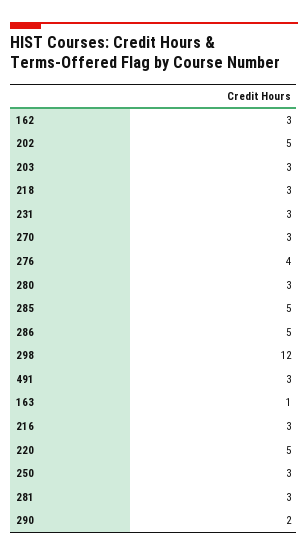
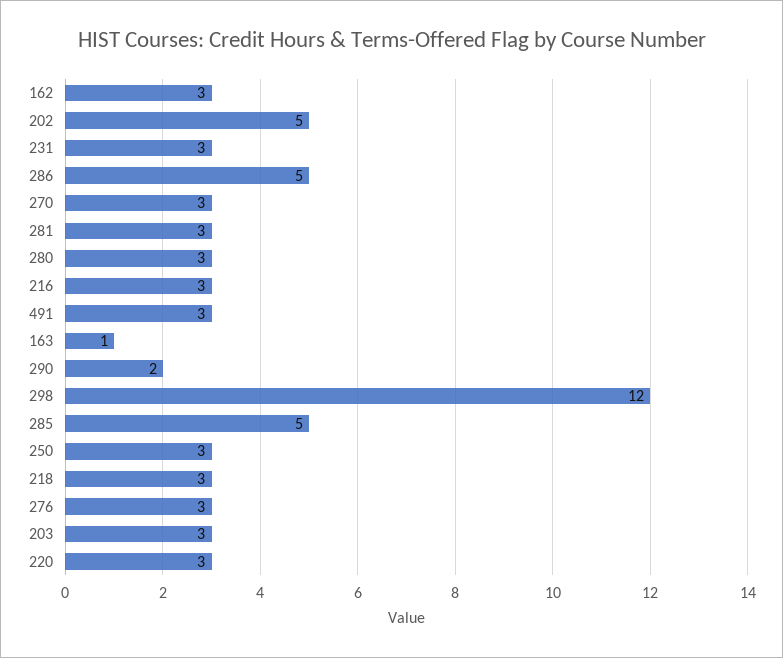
276: 4 -> 3
220: 5 -> 3

